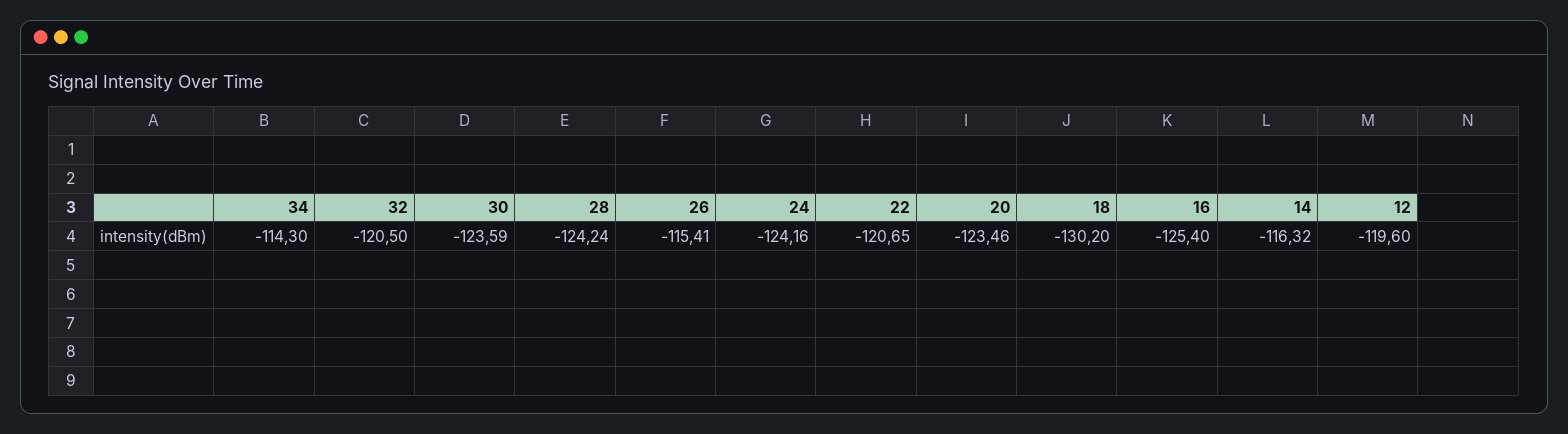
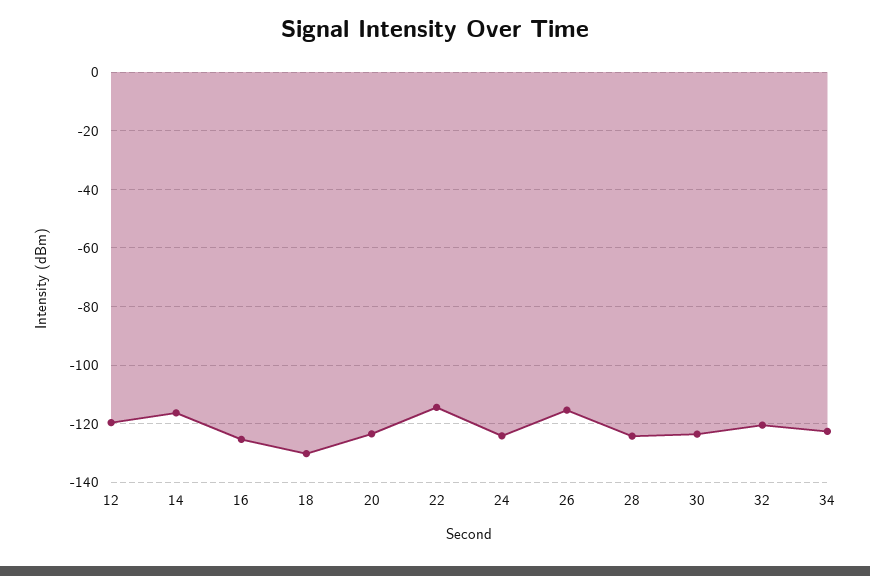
34: -114.3 -> -122.5
22: -120.65 -> -115

